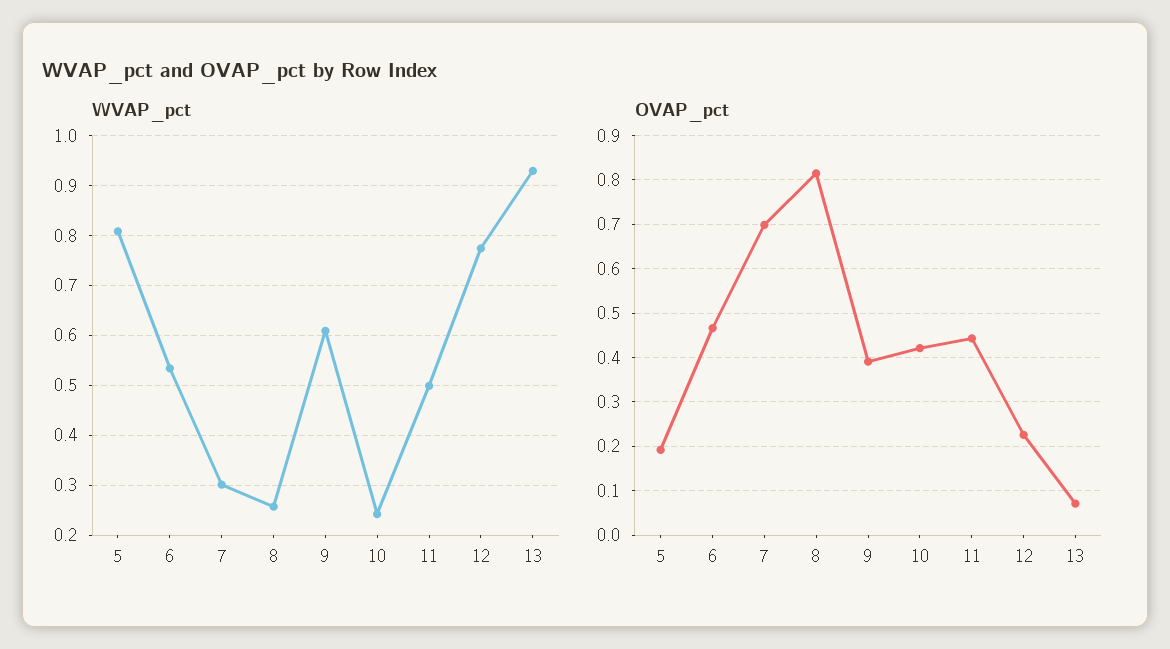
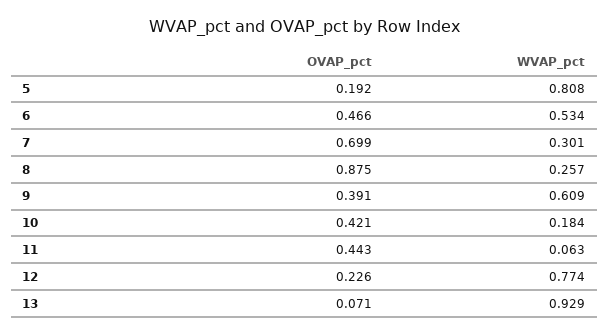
WVAP_pct, 10: 0.24 -> 0.184
WVAP_pct, 11: 0.5 -> 0.063
OVAP_pct, 8: 0.82 -> 0.875

